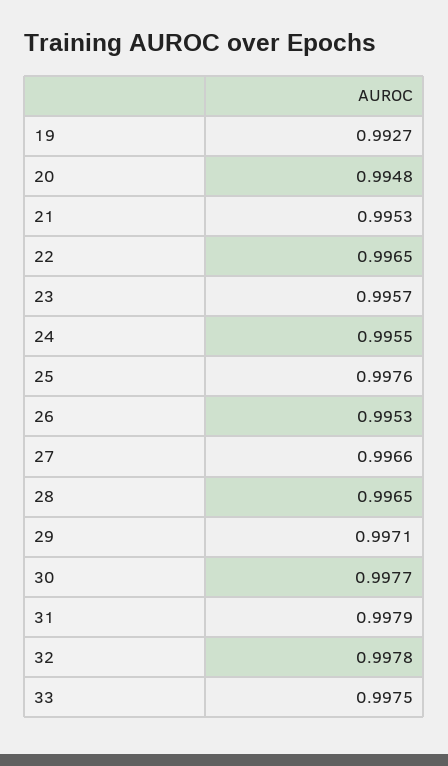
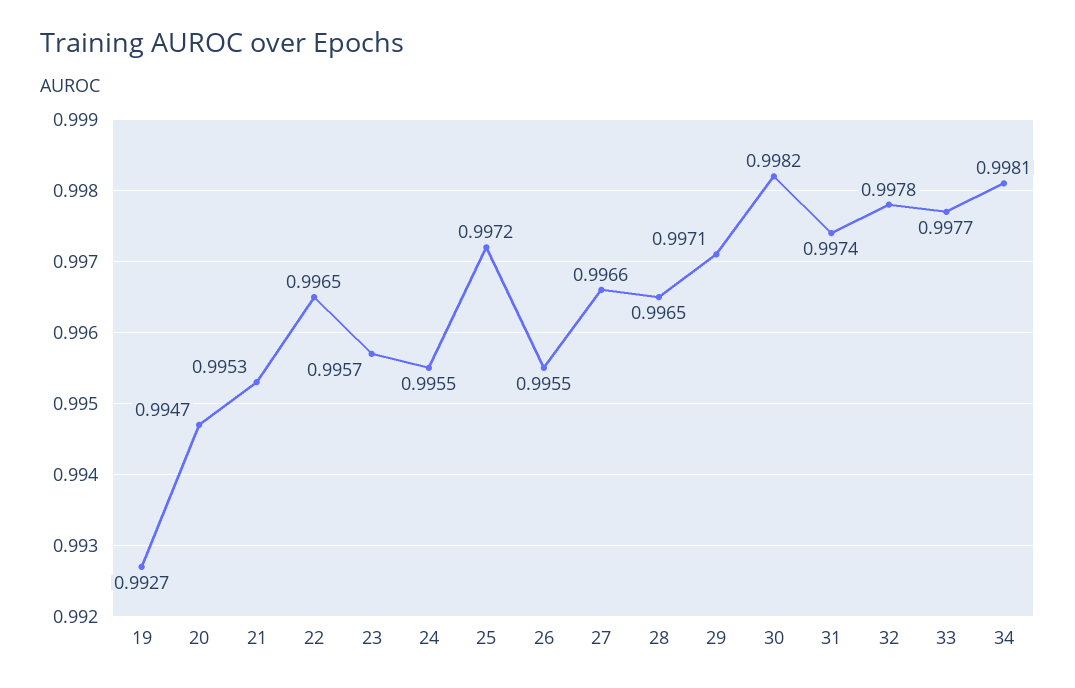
20: 0.9948 -> 0.9947
25: 0.9976 -> 0.9972
26: 0.9953 -> 0.9955
30: 0.9977 -> 0.9982
31: 0.9979 -> 0.9974
33: 0.9975 -> 0.9977
34: none -> 0.9981

